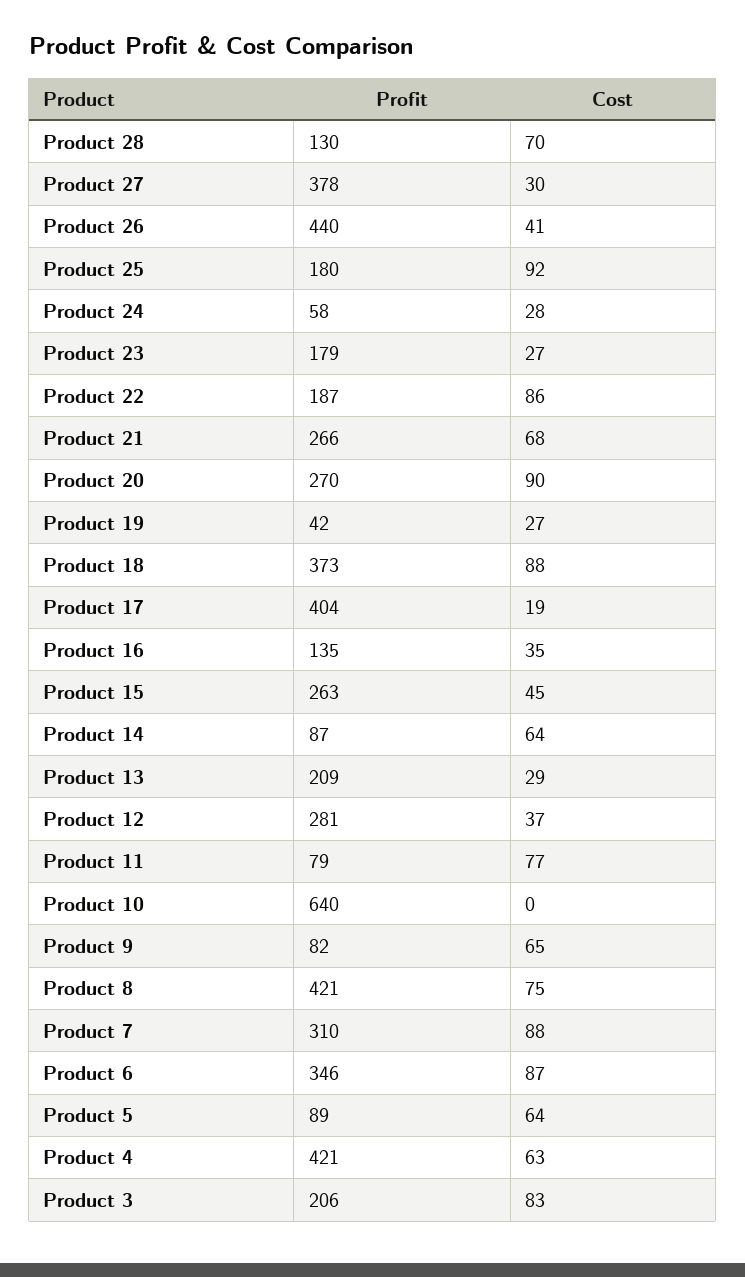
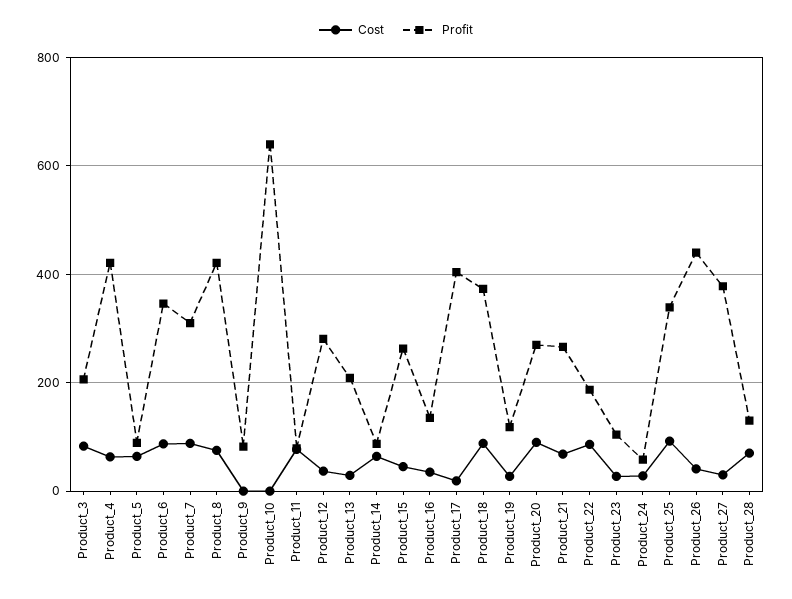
Profit, Product 25: 180 -> 340
Profit, Product 23: 179 -> 100
Profit, Product 19: 42 -> 120
Cost, Product 9: 65 -> 0

